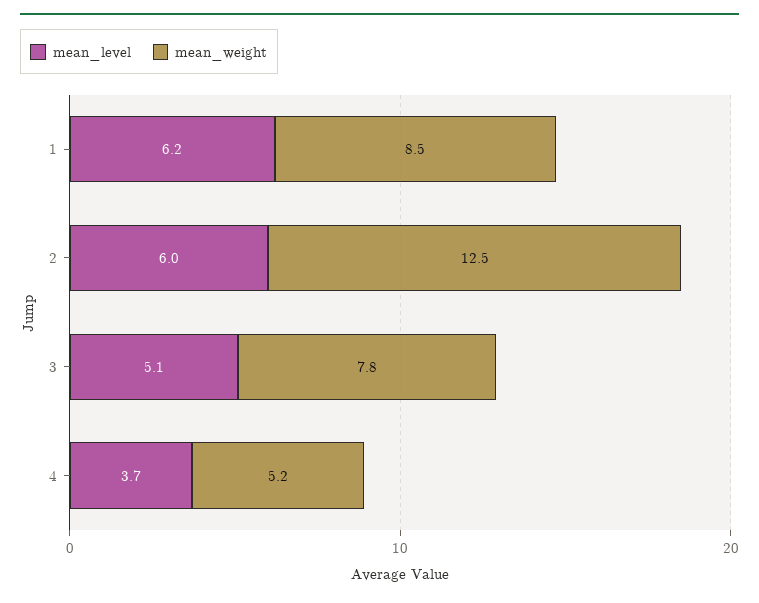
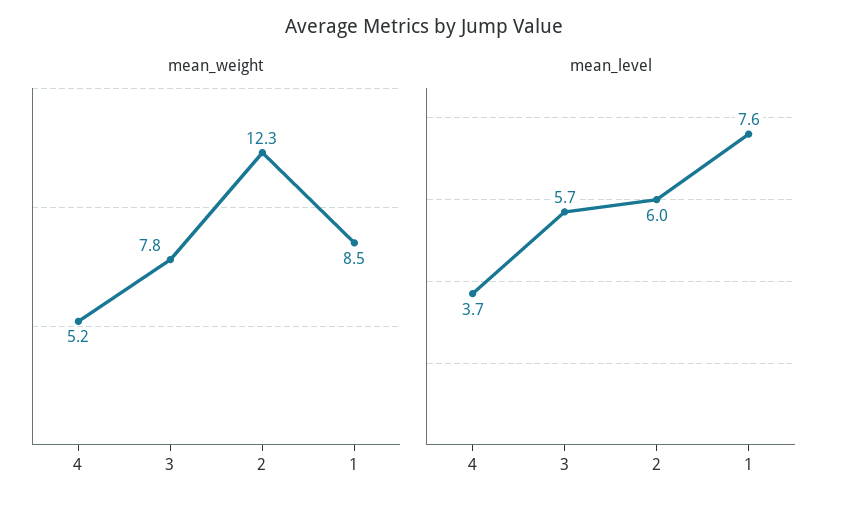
mean_level, 1: 6.2 -> 7.6
mean_weight, 2: 12.5 -> 12.3
mean_level, 3: 5.1 -> 5.7

